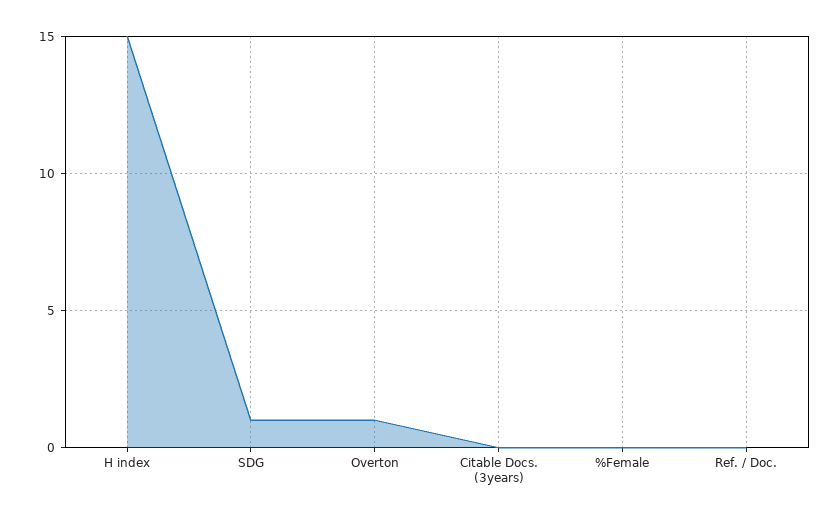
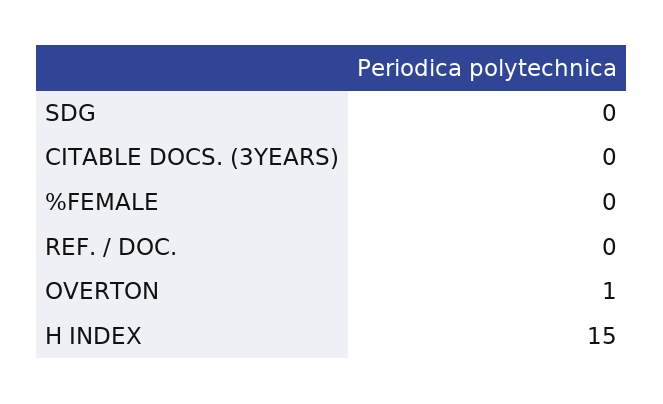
SDG: 1 -> 0

